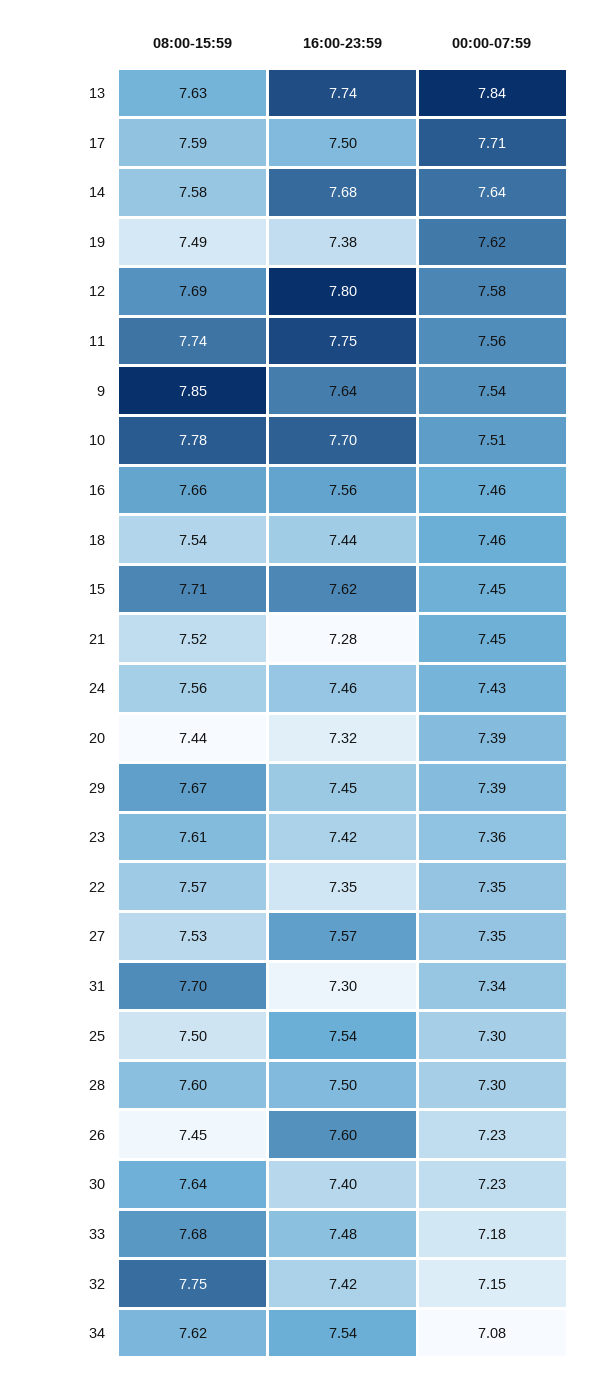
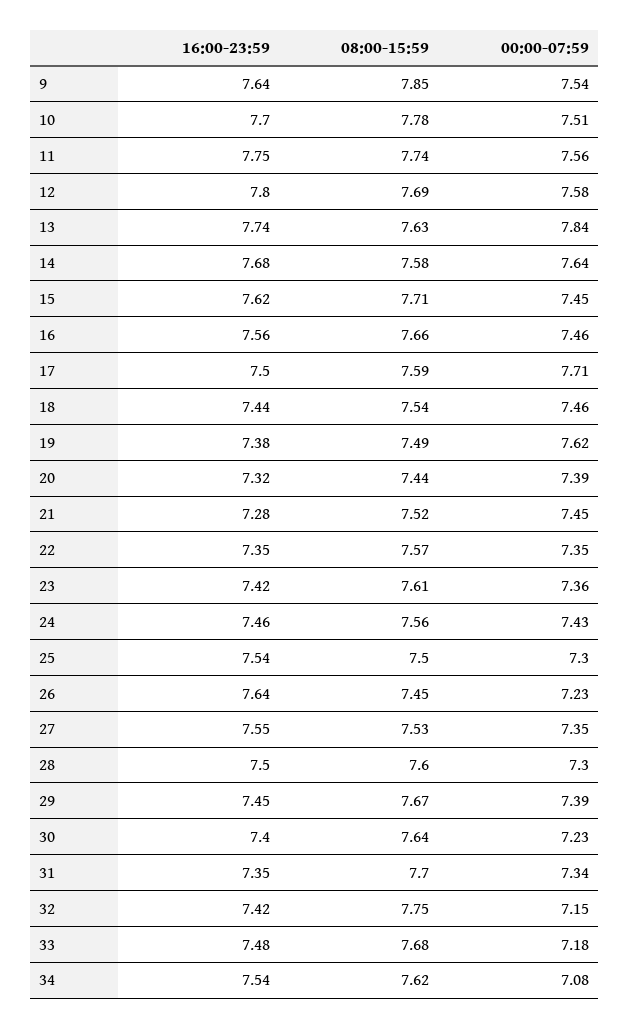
16:00-23:59, 27: 7.57 -> 7.55
16:00-23:59, 31: 7.3 -> 7.35
16:00-23:59, 26: 7.6 -> 7.64

